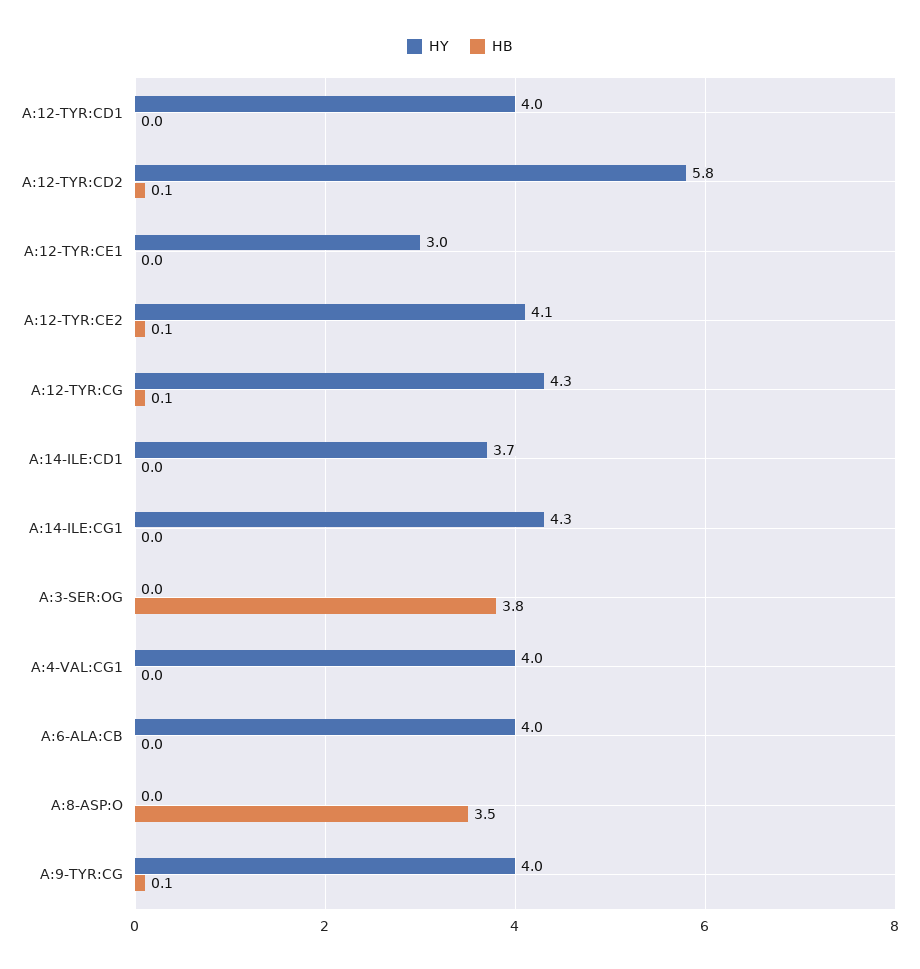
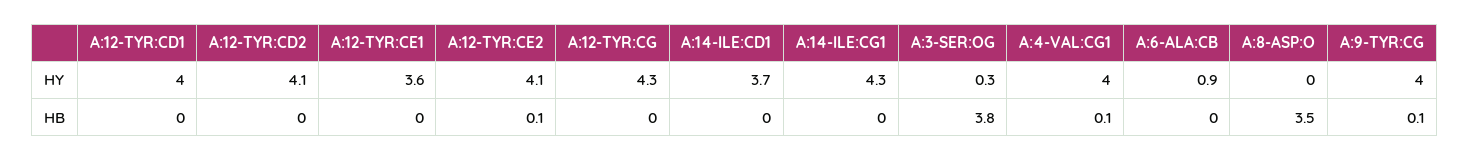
HY, A:12-TYR:CD2: 5.8 -> 4.1
HB, A:12-TYR:CD2: 0.1 -> 0
HY, A:12-TYR:CE1: 3 -> 3.6
HB, A:12-TYR:CG: 0.1 -> 0
HY, A:3-SER:OG: 0 -> 0.3
HB, A:4-VAL:CG1: 0 -> 0.1
HY, A:6-ALA:CB: 4 -> 0.9

